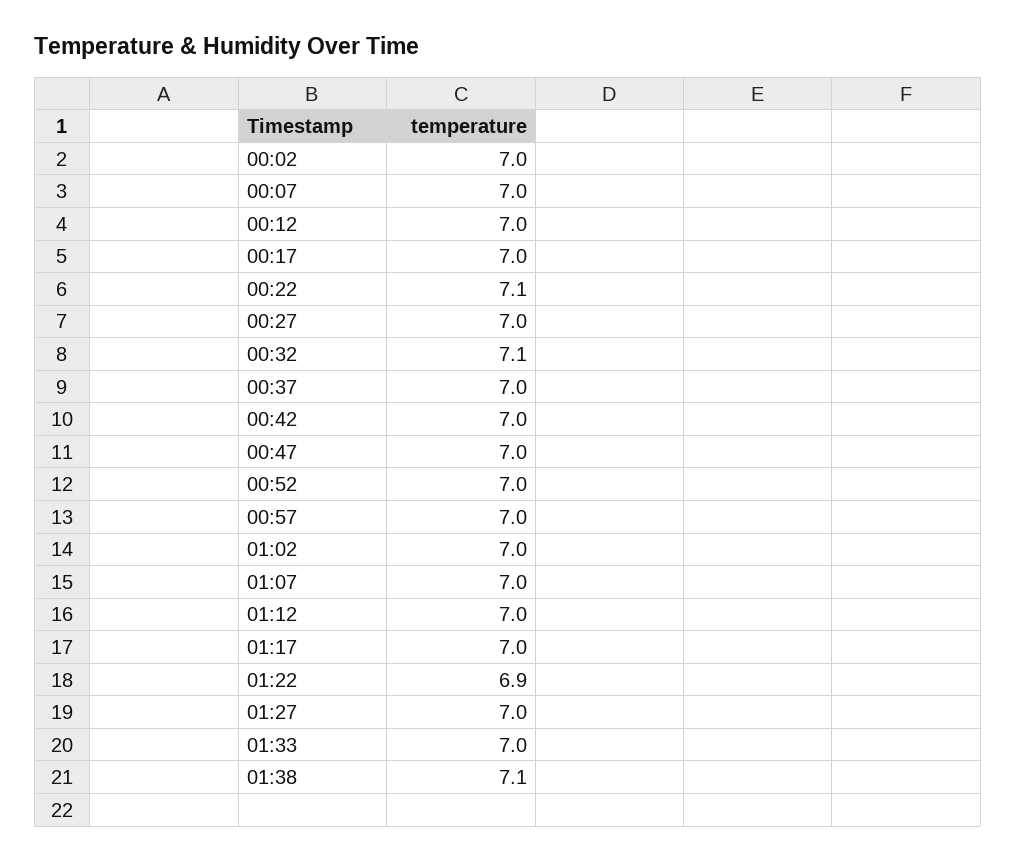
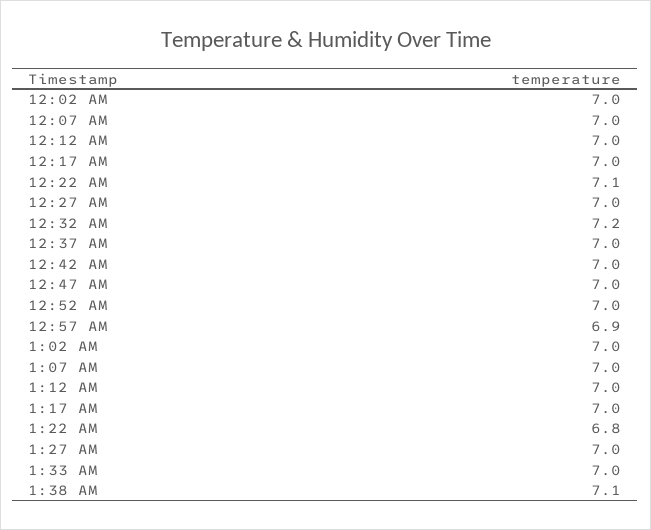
00:32: 7.1 -> 7.2
00:57: 7 -> 6.9
01:22: 6.9 -> 6.8

